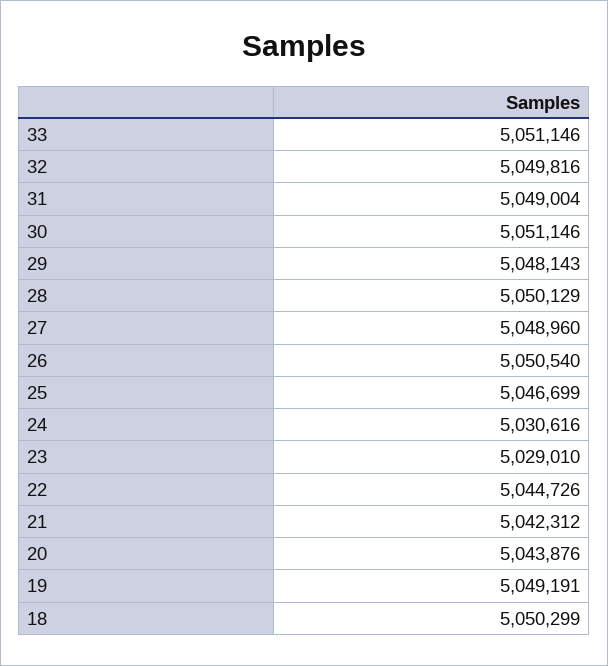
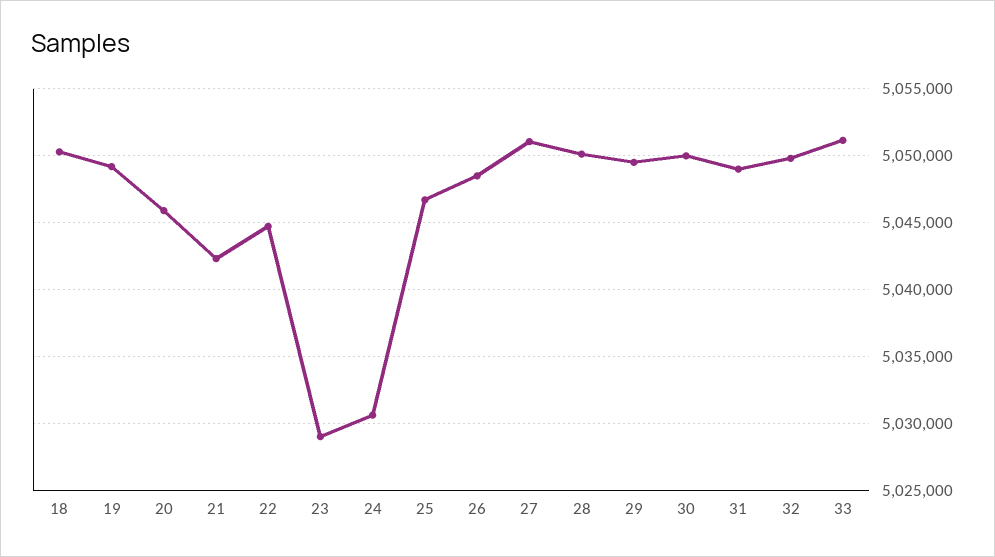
30: 5051146 -> 5050000
29: 5048143 -> 5049500
27: 5048960 -> 5051000
26: 5050540 -> 5048500
20: 5043876 -> 5046000

